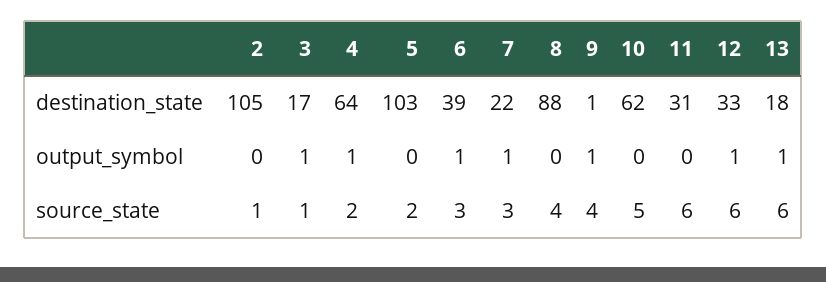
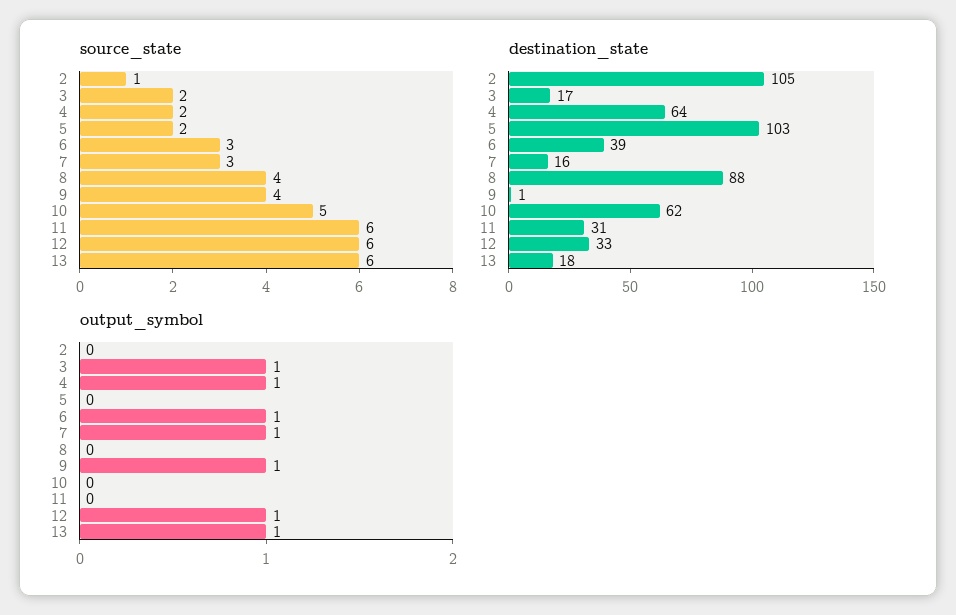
destination_state, 7: 22 -> 16
source_state, 3: 1 -> 2

